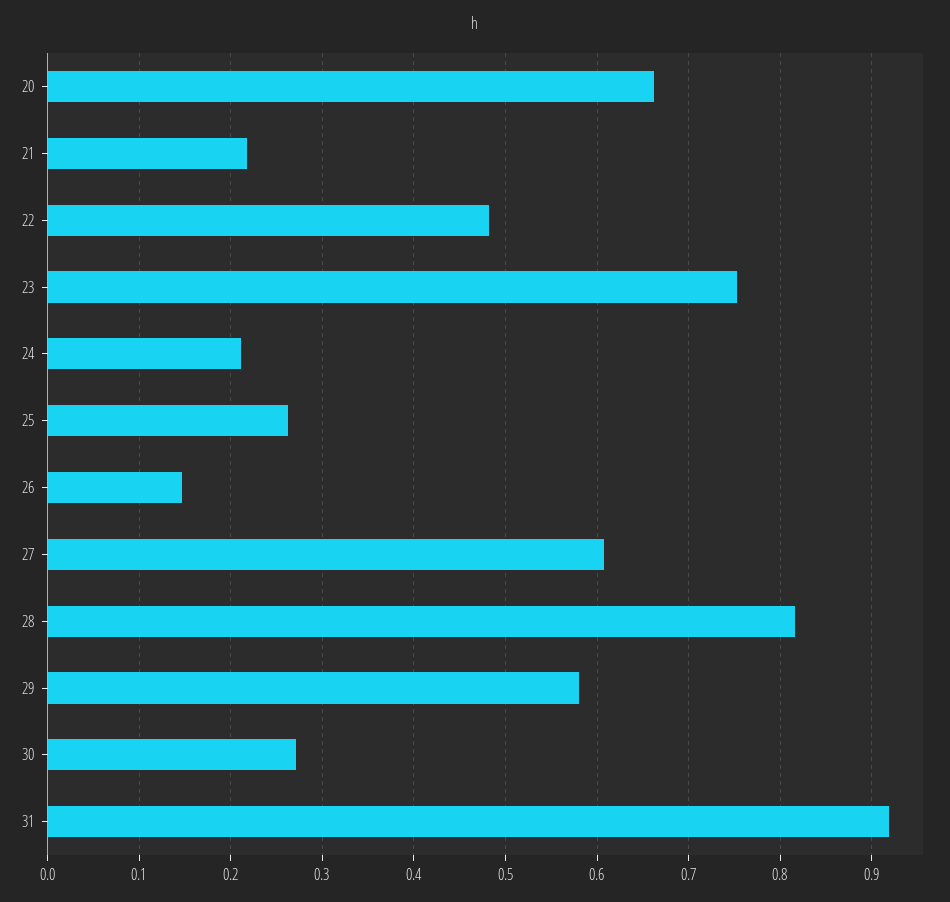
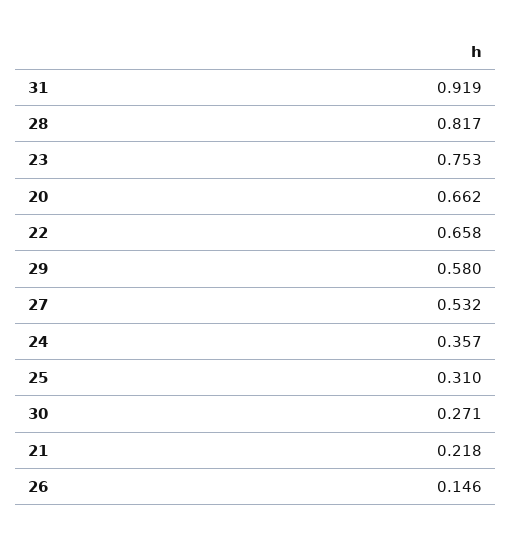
22: 0.48 -> 0.658
24: 0.21 -> 0.357
25: 0.26 -> 0.31
27: 0.61 -> 0.532

